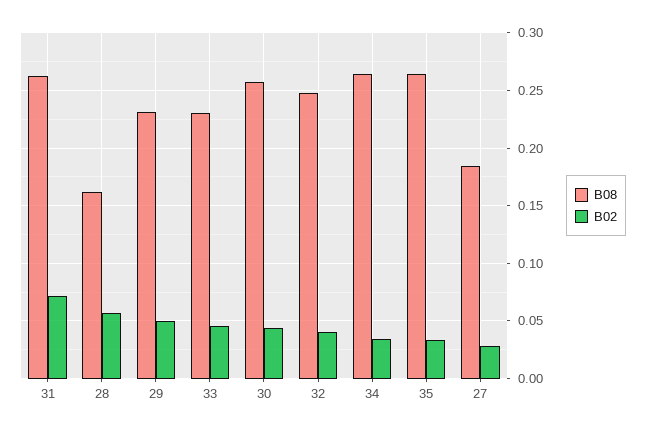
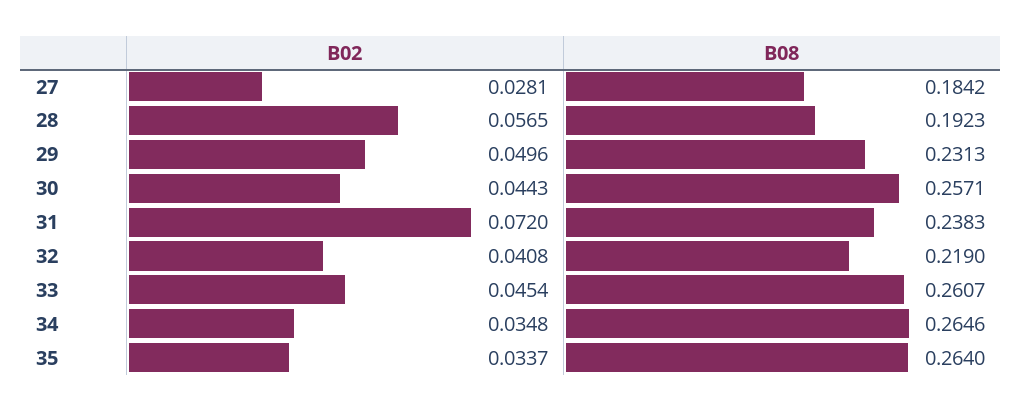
B08, 31: 0.26 -> 0.2383
B08, 28: 0.16 -> 0.1923
B08, 33: 0.23 -> 0.2607
B08, 32: 0.25 -> 0.219

